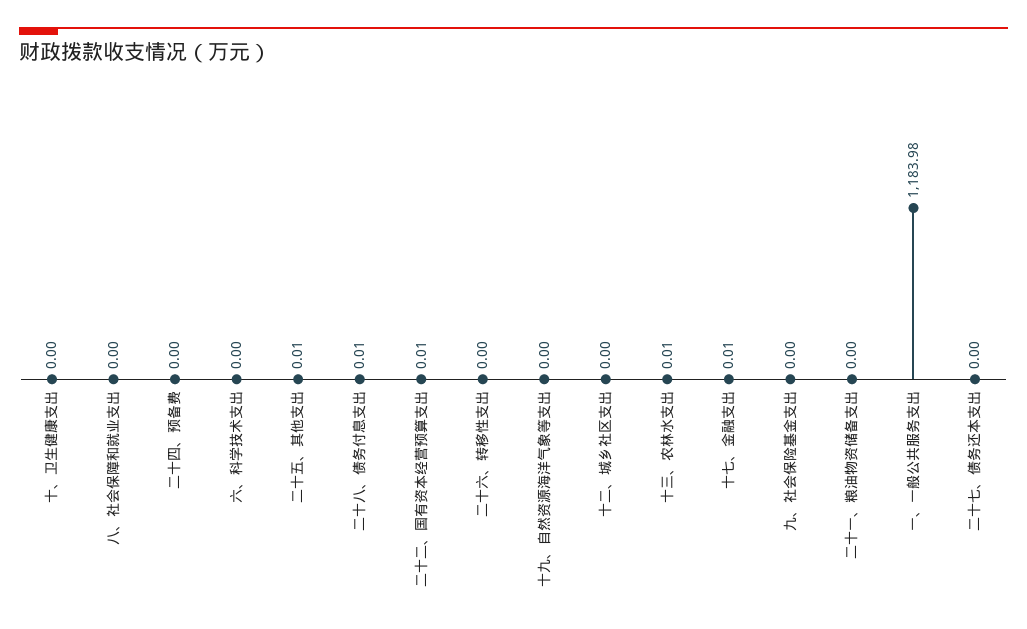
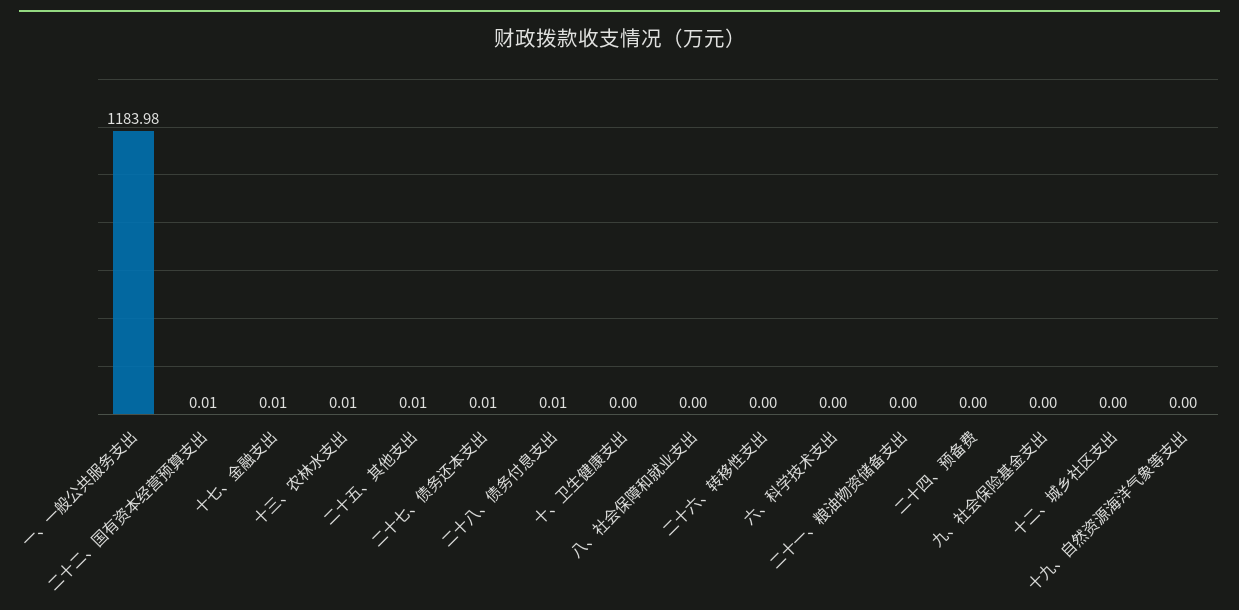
二十七、债务还本支出: 0 -> 0.01

